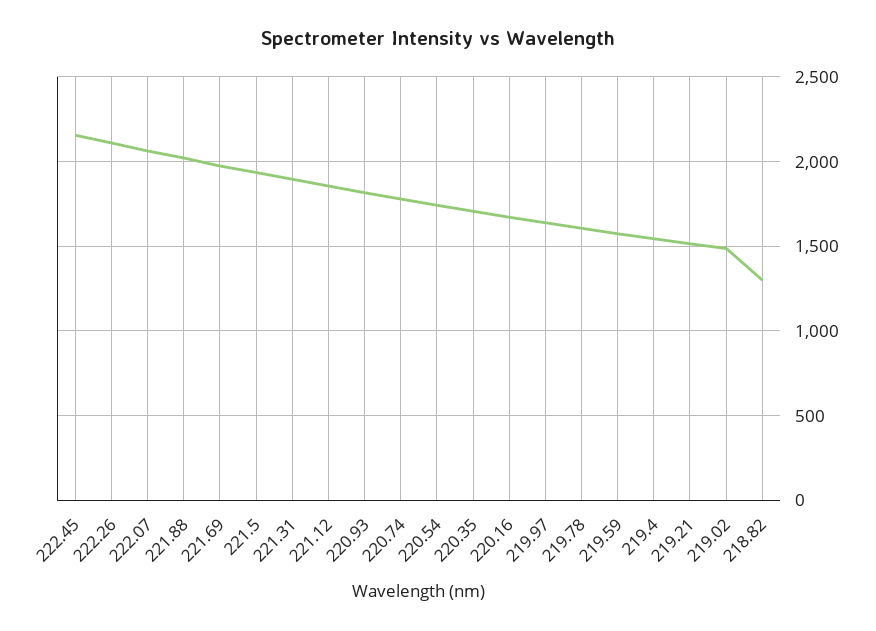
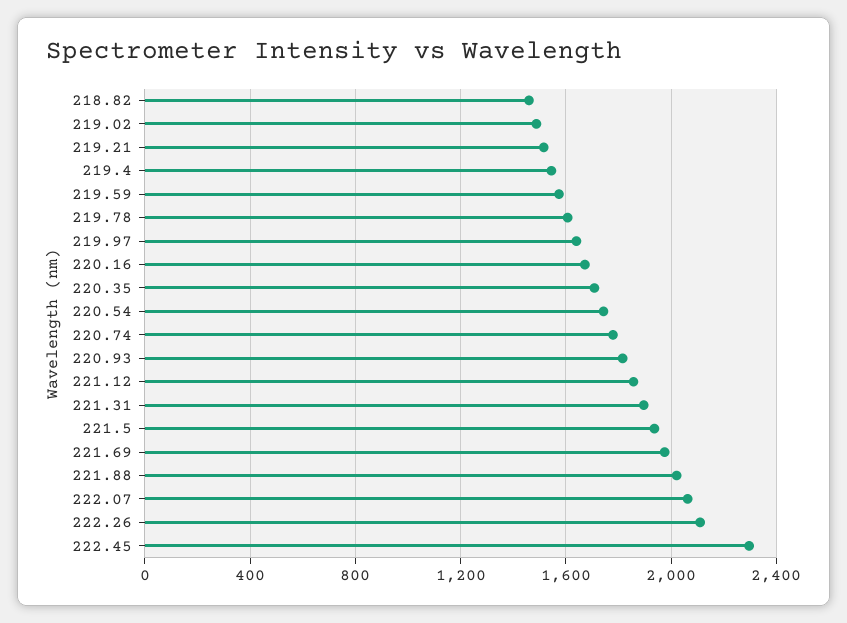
222.45: 2150 -> 2300
218.82: 1300 -> 1450

